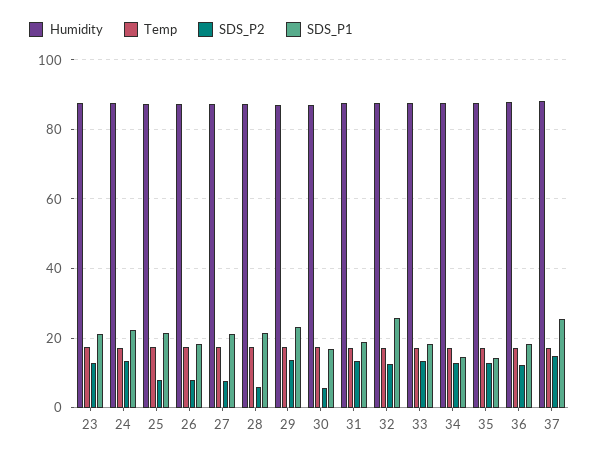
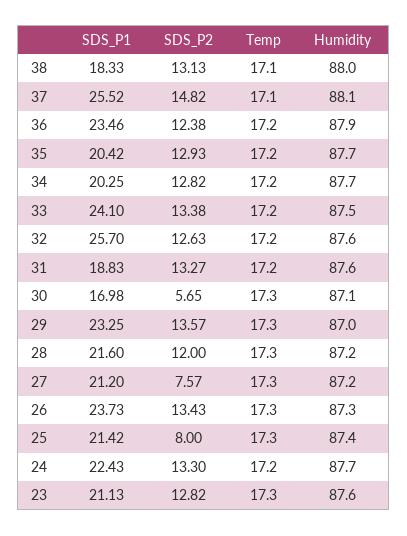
SDS_P2, 26: 8 -> 13.43
SDS_P1, 26: 18 -> 23.73
SDS_P2, 28: 6 -> 12
SDS_P1, 33: 18 -> 24.1
SDS_P1, 34: 14 -> 20.25
SDS_P1, 35: 14 -> 20.42
SDS_P1, 36: 18 -> 23.46
SDS_P1, 38: none -> 18.33
SDS_P2, 38: none -> 13.13
Temp, 38: none -> 17.1
Humidity, 38: none -> 88

